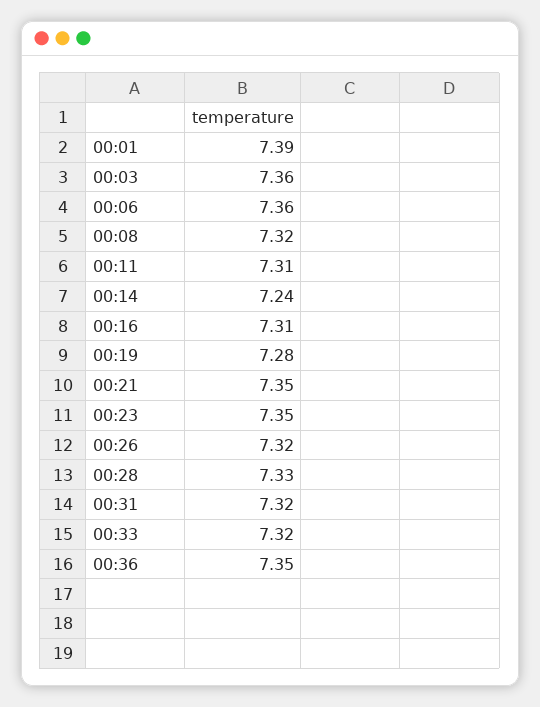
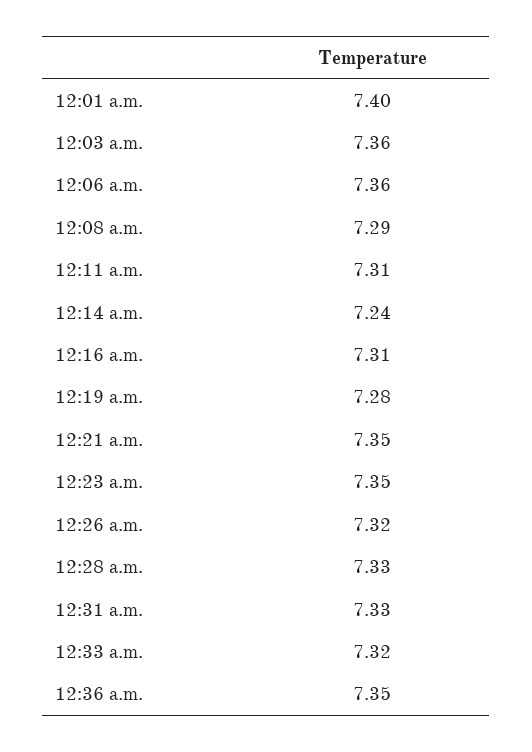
00:01: 7.39 -> 7.4
00:08: 7.32 -> 7.29
00:31: 7.32 -> 7.33

